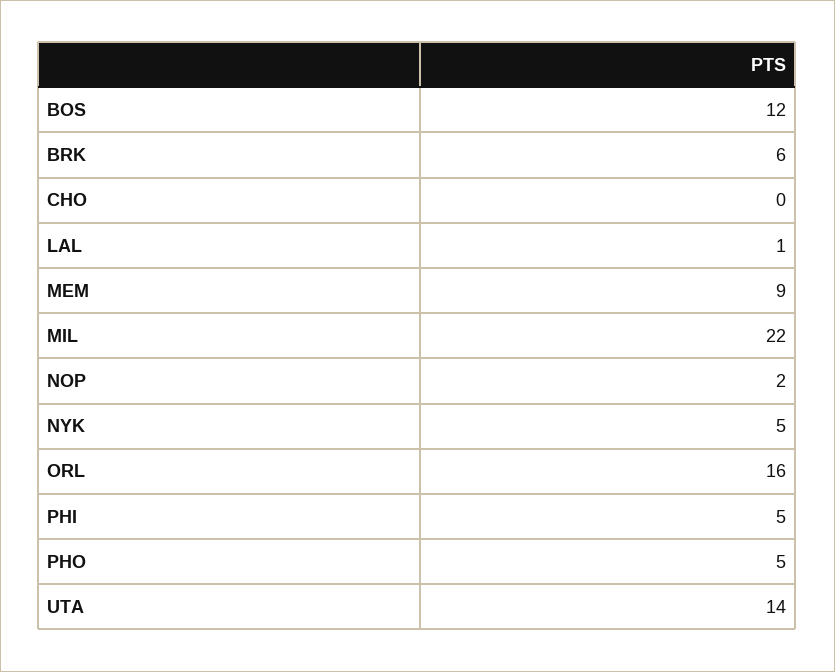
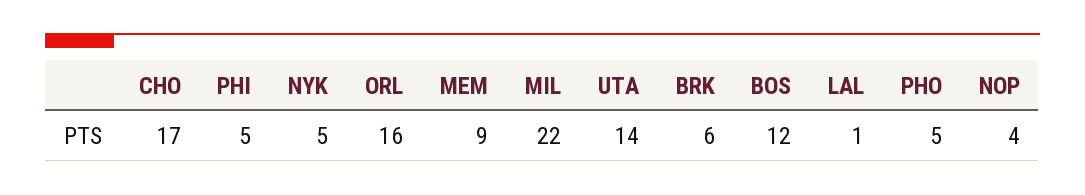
CHO: 0 -> 17
NOP: 2 -> 4

